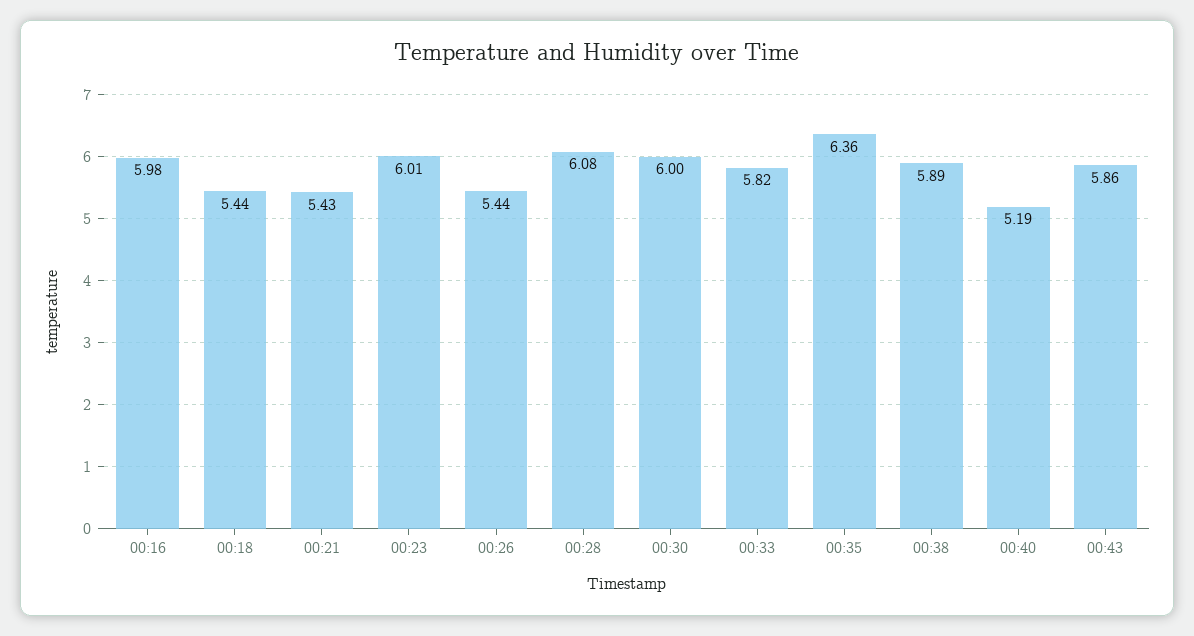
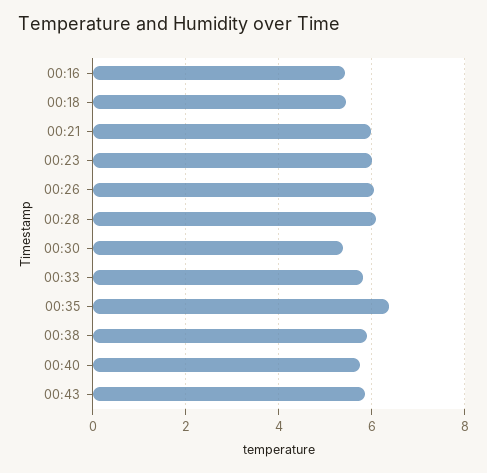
00:16: 5.98 -> 5.4
00:21: 5.43 -> 6
00:26: 5.44 -> 6
00:30: 6 -> 5.4
00:40: 5.19 -> 5.8

